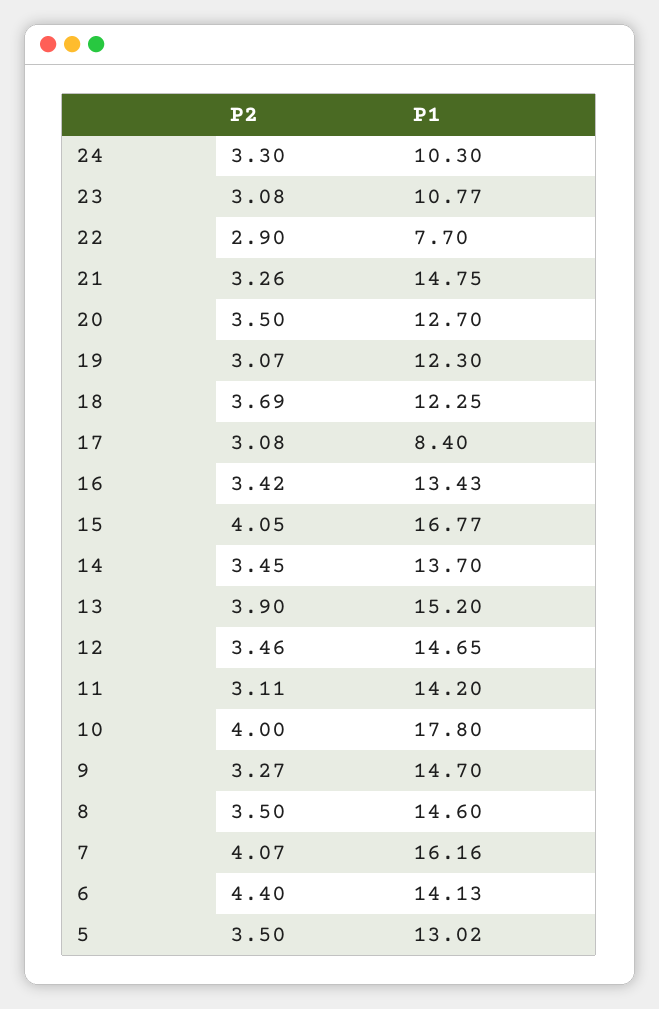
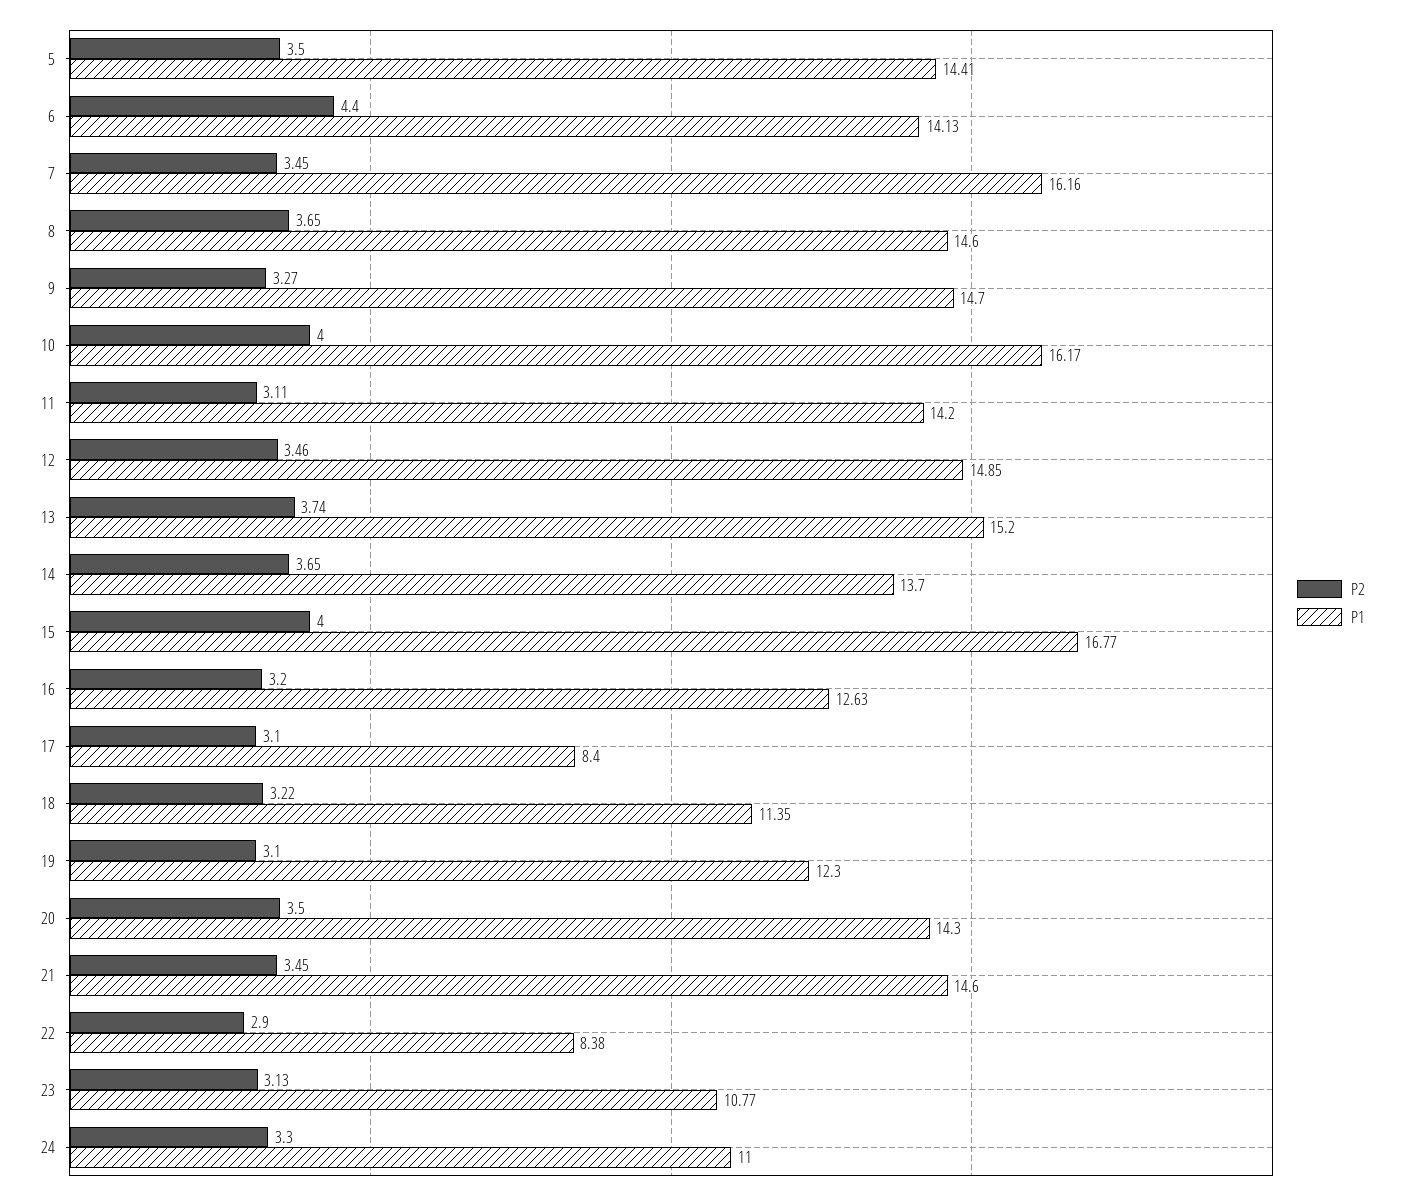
P1, 24: 10.3 -> 11
P2, 23: 3.08 -> 3.13
P1, 22: 7.7 -> 8.38
P2, 21: 3.26 -> 3.45
P1, 21: 14.75 -> 14.6
P1, 20: 12.7 -> 14.3
P2, 19: 3.07 -> 3.1
P2, 18: 3.69 -> 3.22
P1, 18: 12.25 -> 11.35
P2, 17: 3.08 -> 3.1
P2, 16: 3.42 -> 3.2
P1, 16: 13.43 -> 12.63
P2, 15: 4.05 -> 4
P2, 14: 3.45 -> 3.65
P2, 13: 3.9 -> 3.74
P1, 12: 14.65 -> 14.85
P1, 10: 17.8 -> 16.17
P2, 8: 3.5 -> 3.65
P2, 7: 4.07 -> 3.45
P1, 5: 13.02 -> 14.41

